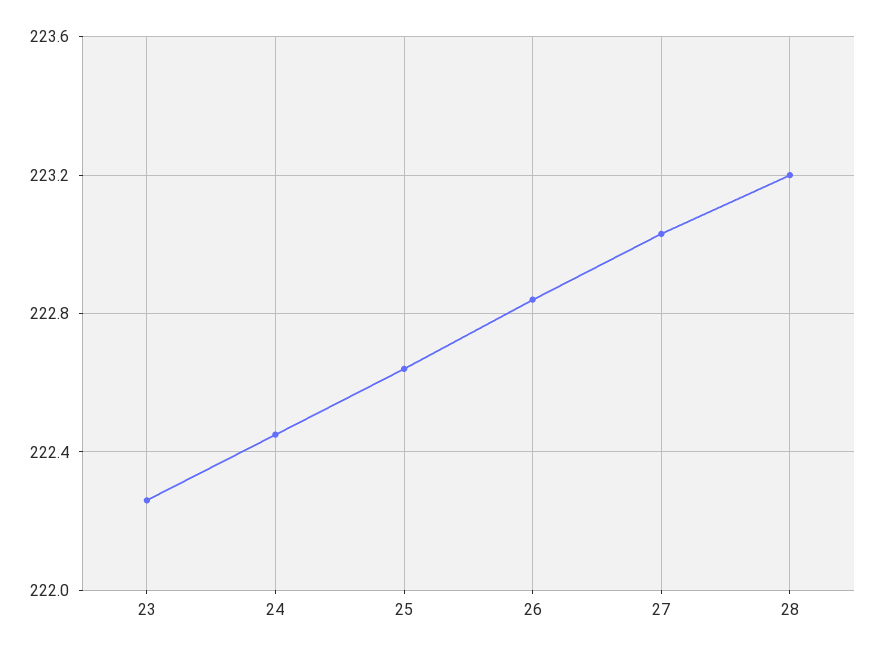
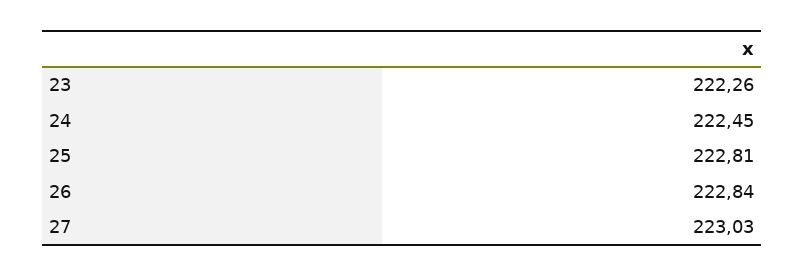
25: 222.65 -> 222.81
28: 223.2 -> none

